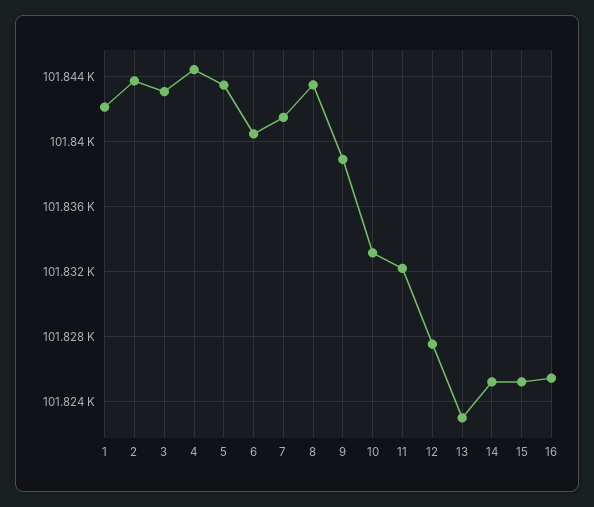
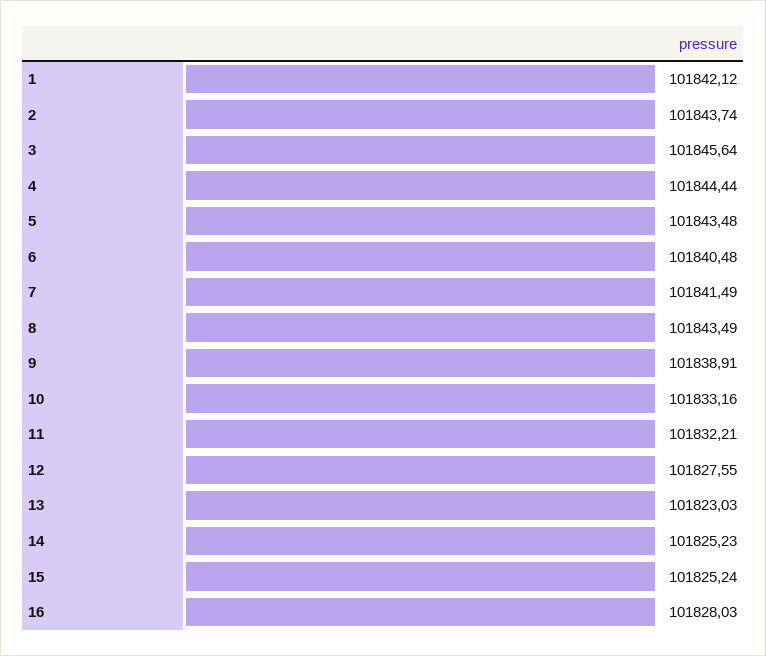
3: 101843 -> 101845.64
16: 101825.5 -> 101828.03

